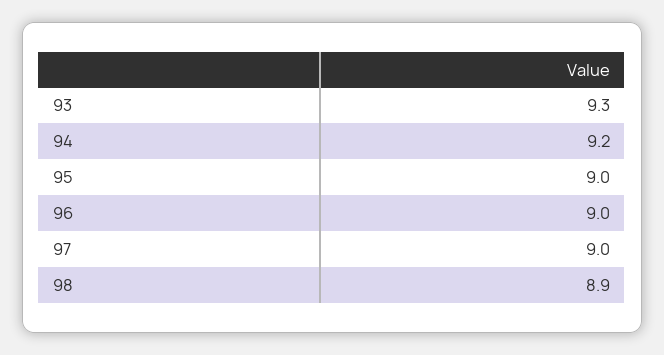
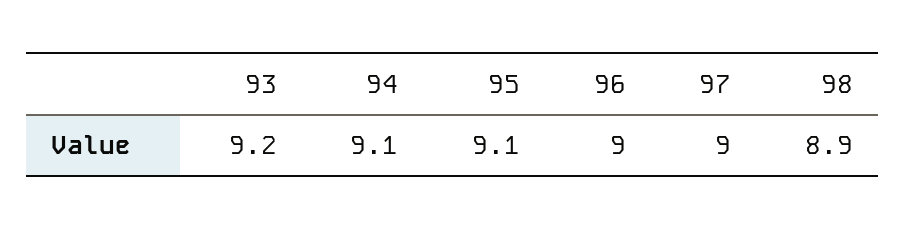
93: 9.3 -> 9.2
94: 9.2 -> 9.1
95: 9 -> 9.1

